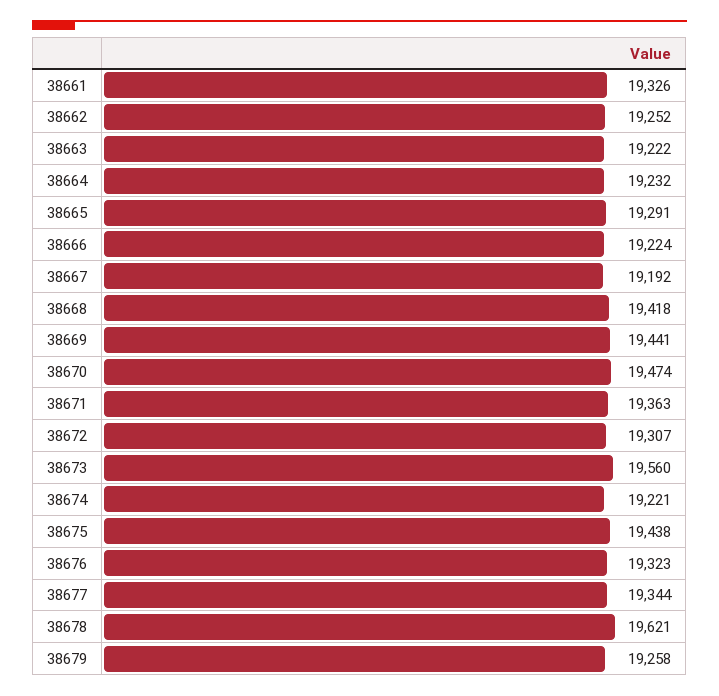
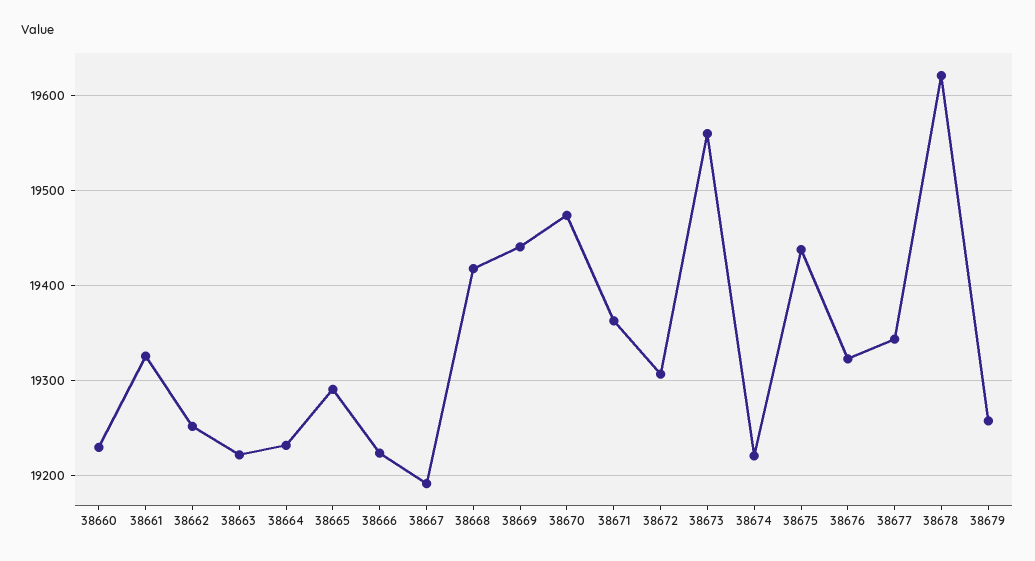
38660: none -> 19230

